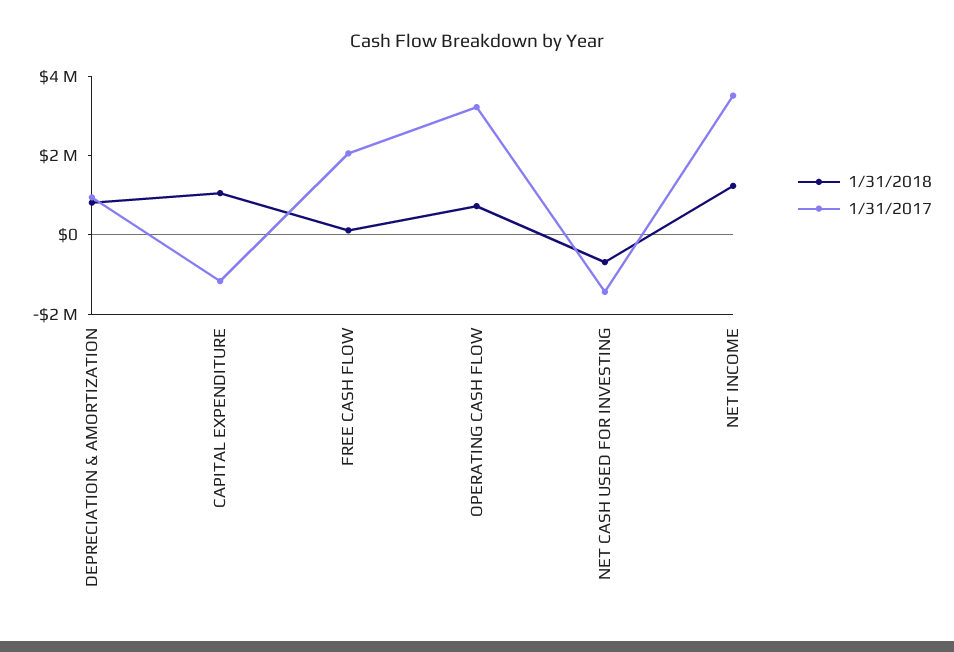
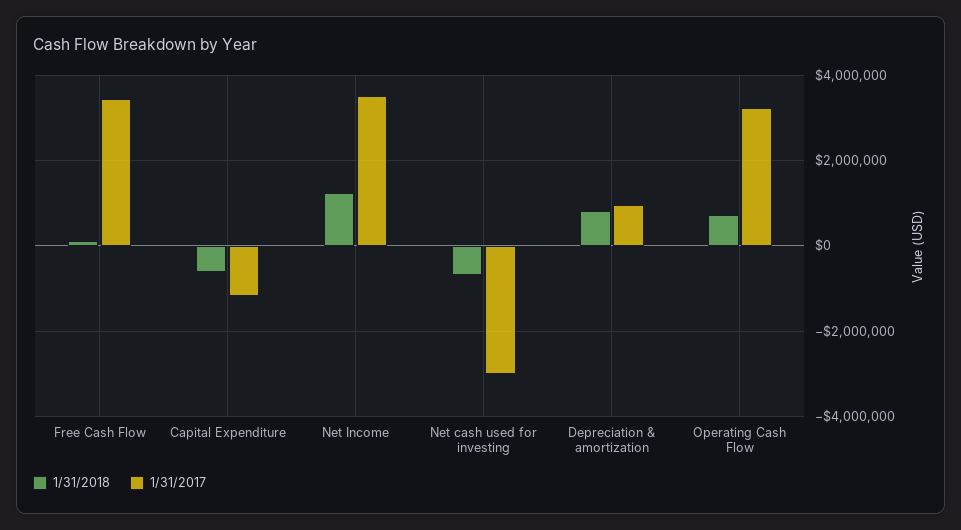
1/31/2018, CAPITAL EXPENDITURE: 1000000 -> -600000
1/31/2017, FREE CASH FLOW: 2000000 -> 3400000
1/31/2017, NET CASH USED FOR INVESTING: -1500000 -> -3000000

